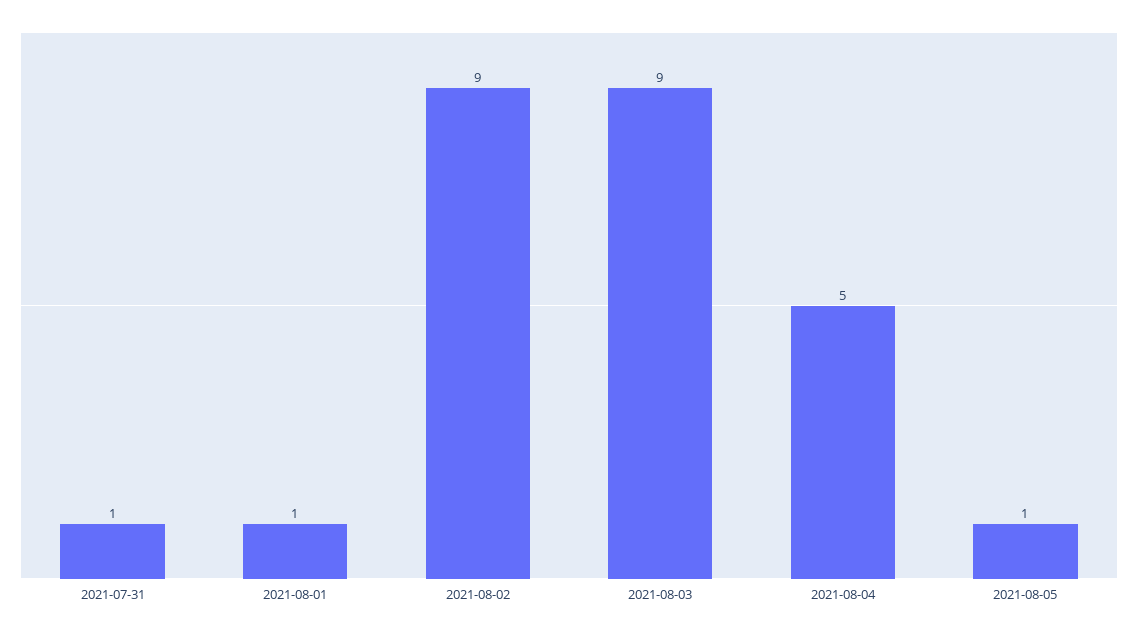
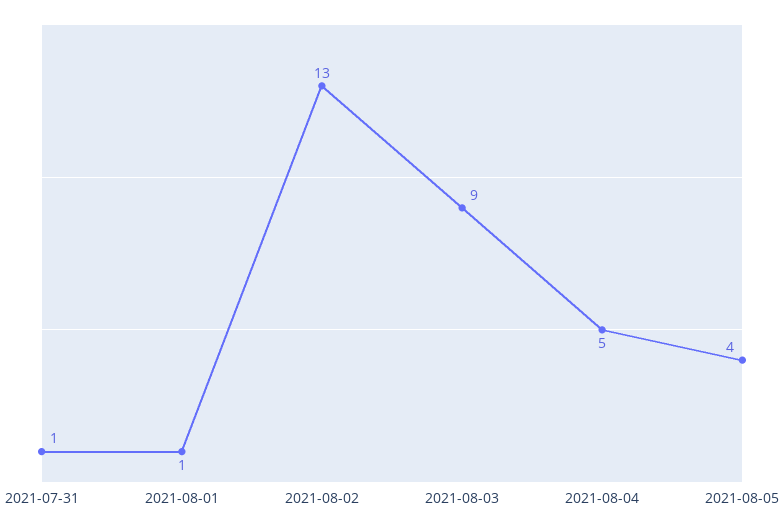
2021-08-02: 9 -> 13
2021-08-05: 1 -> 4

